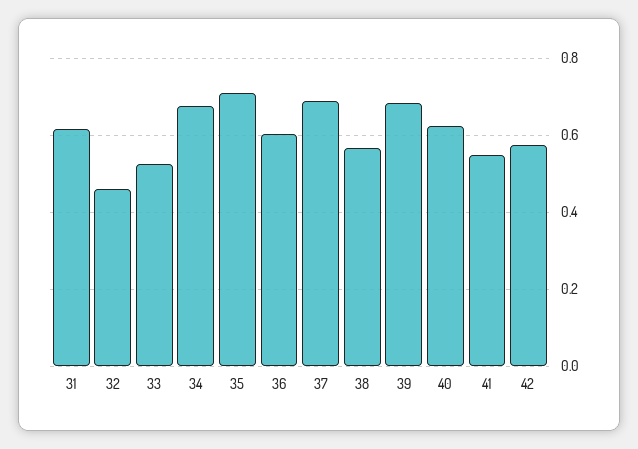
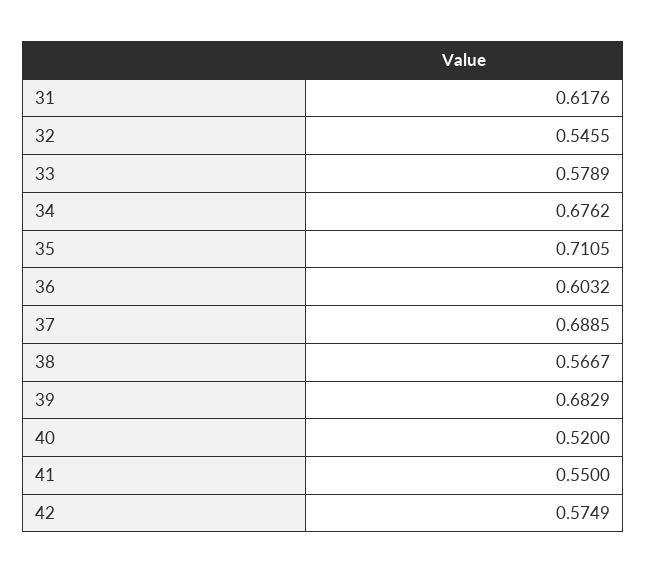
32: 0.46 -> 0.5455
33: 0.52 -> 0.5789
40: 0.62 -> 0.52

